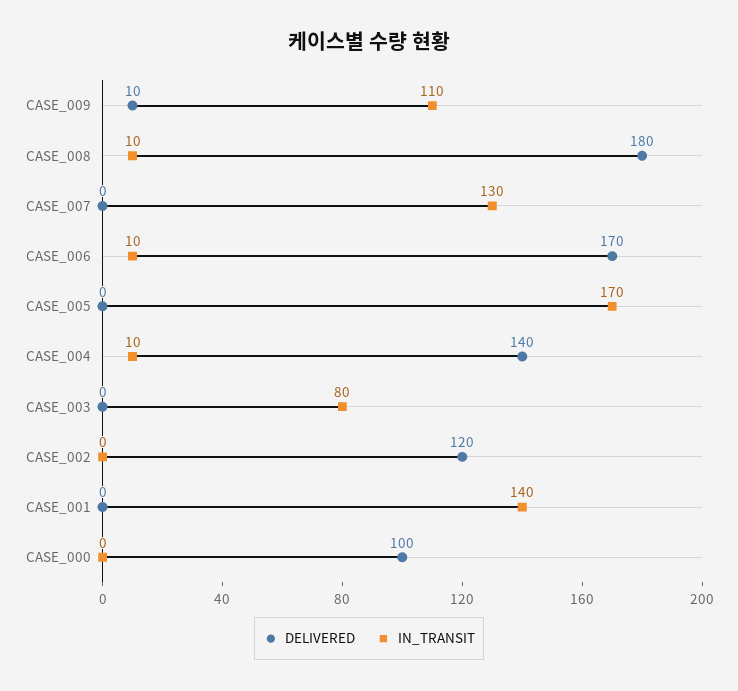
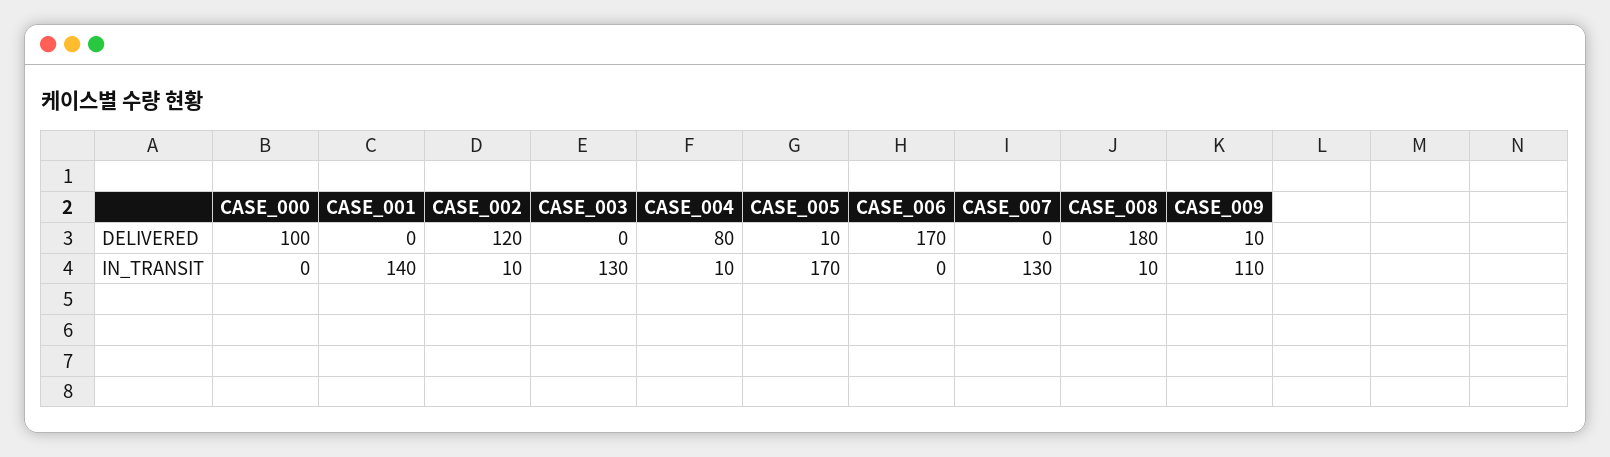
IN_TRANSIT, CASE_006: 10 -> 0
DELIVERED, CASE_005: 0 -> 10
DELIVERED, CASE_004: 140 -> 80
IN_TRANSIT, CASE_003: 80 -> 130
IN_TRANSIT, CASE_002: 0 -> 10

